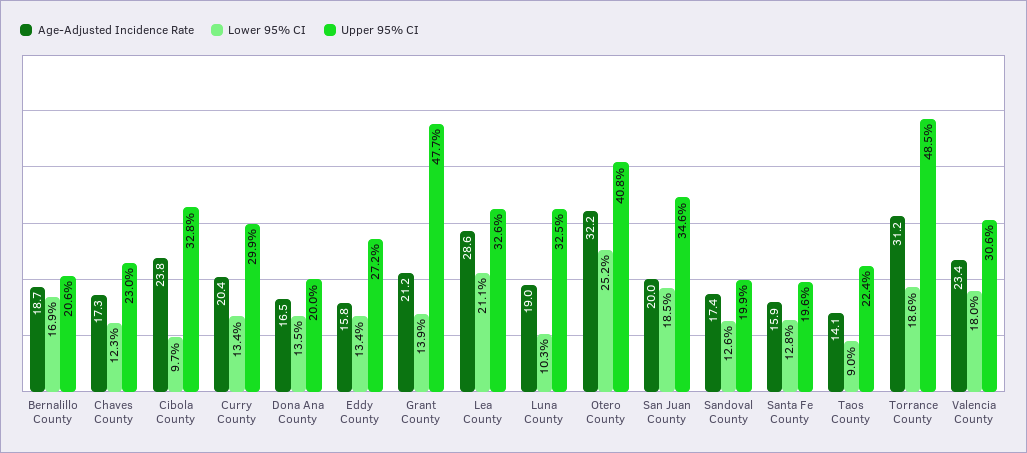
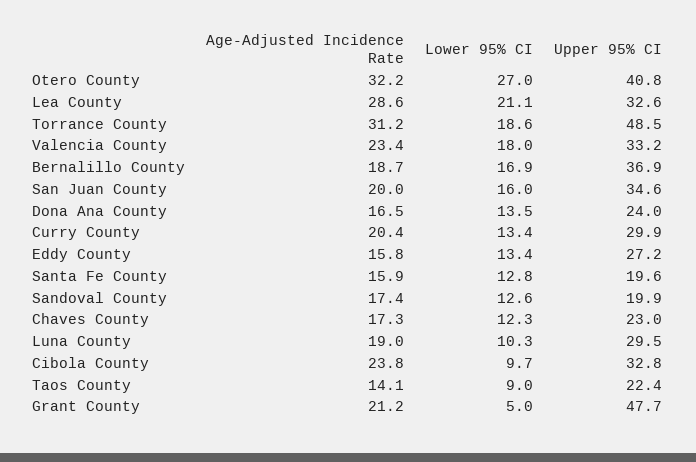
Upper 95% CI, Bernalillo County: 20.6 -> 36.9
Upper 95% CI, Dona Ana County: 20 -> 24
Lower 95% CI, Grant County: 13.9 -> 5
Upper 95% CI, Luna County: 32.5 -> 29.5
Lower 95% CI, Otero County: 25.2 -> 27
Lower 95% CI, San Juan County: 18.5 -> 16
Upper 95% CI, Valencia County: 30.6 -> 33.2

